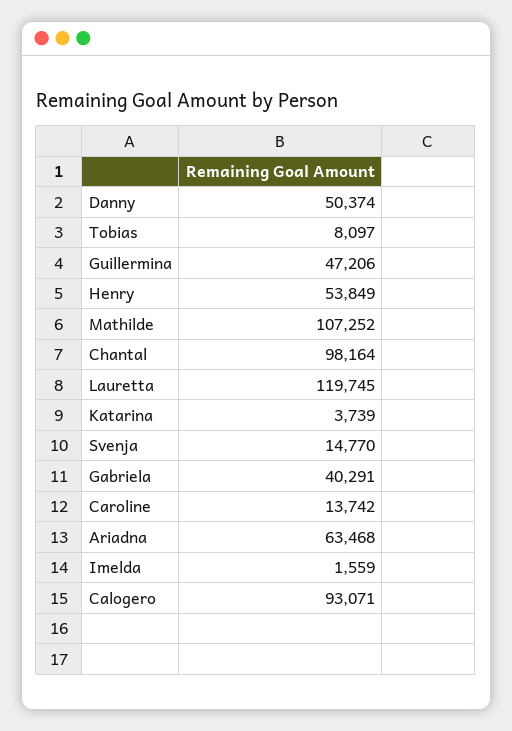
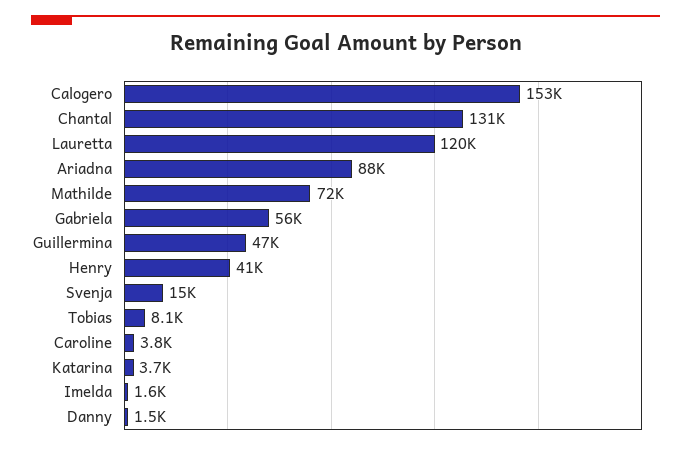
Danny: 50374 -> 1500
Henry: 53849 -> 41000
Mathilde: 107252 -> 72000
Chantal: 98164 -> 131000
Gabriela: 40291 -> 56000
Caroline: 13742 -> 3800
Ariadna: 63468 -> 88000
Calogero: 93071 -> 153000

